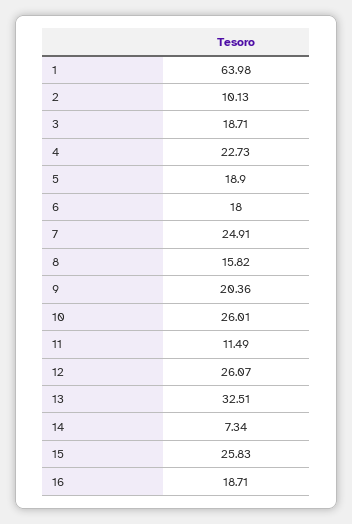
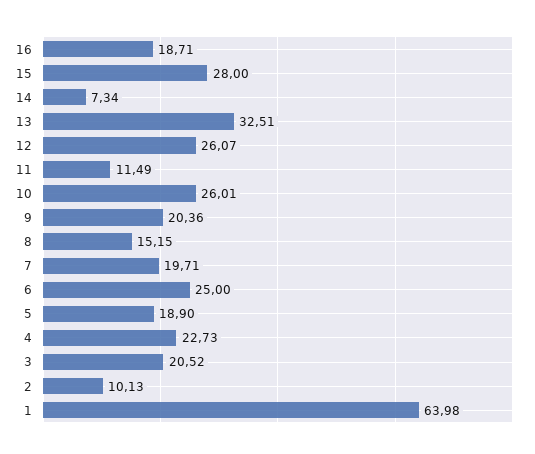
3: 18.71 -> 20.52
6: 18 -> 25
7: 24.91 -> 19.71
8: 15.82 -> 15.15
15: 25.83 -> 28

